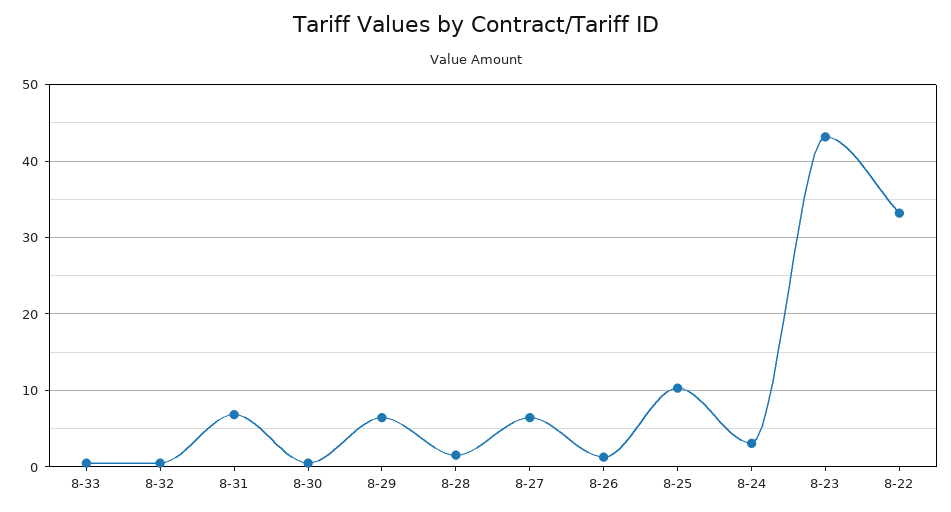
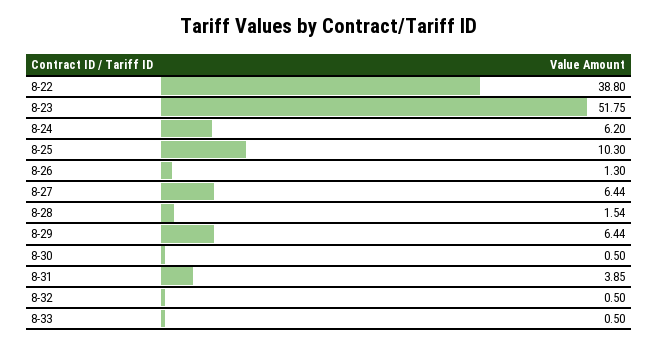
8-31: 7 -> 3.85
8-24: 3 -> 6.2
8-23: 43 -> 51.75
8-22: 33 -> 38.8

